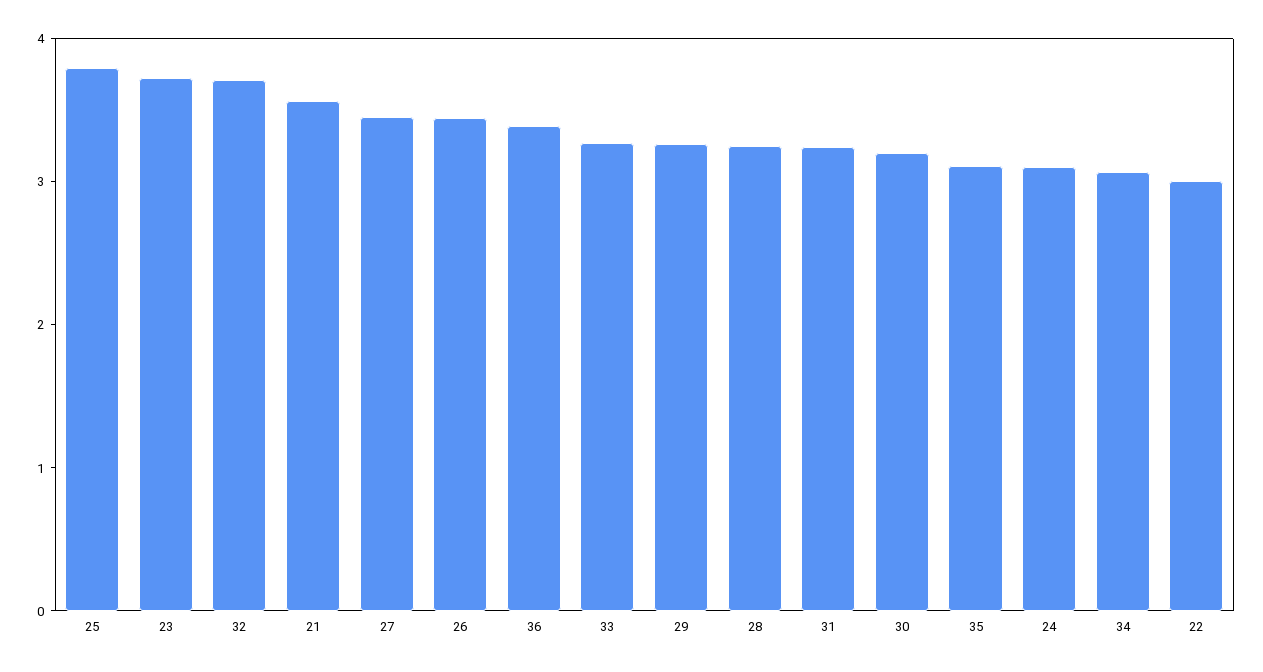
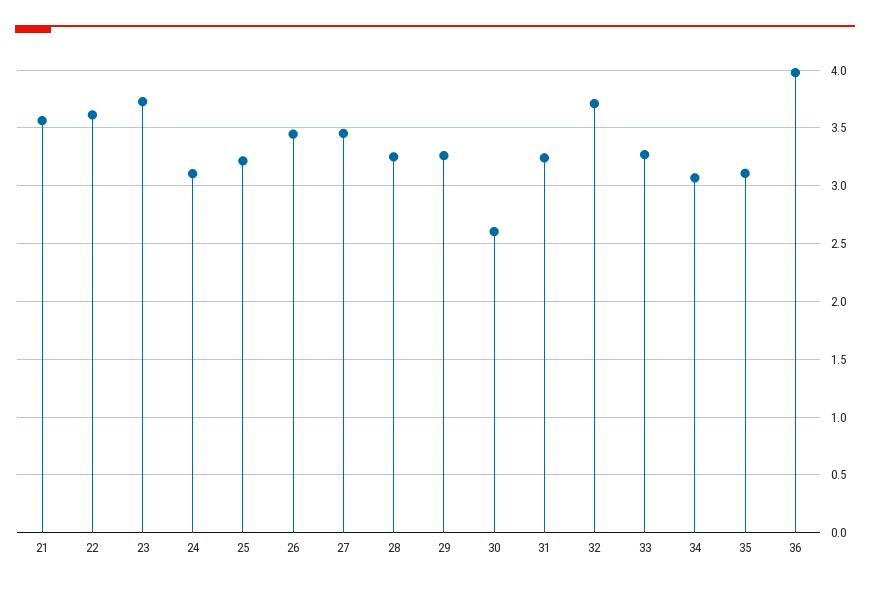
25: 3.8 -> 3.2
36: 3.4 -> 4
30: 3.2 -> 2.6
22: 3 -> 3.6

